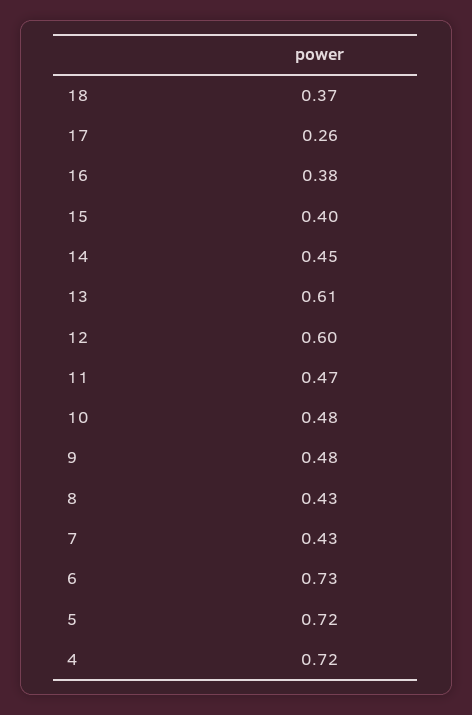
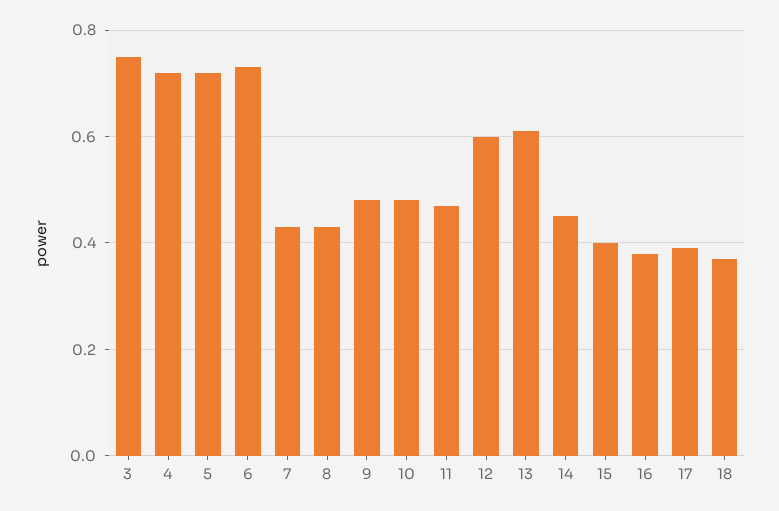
17: 0.26 -> 0.4
3: none -> 0.75

